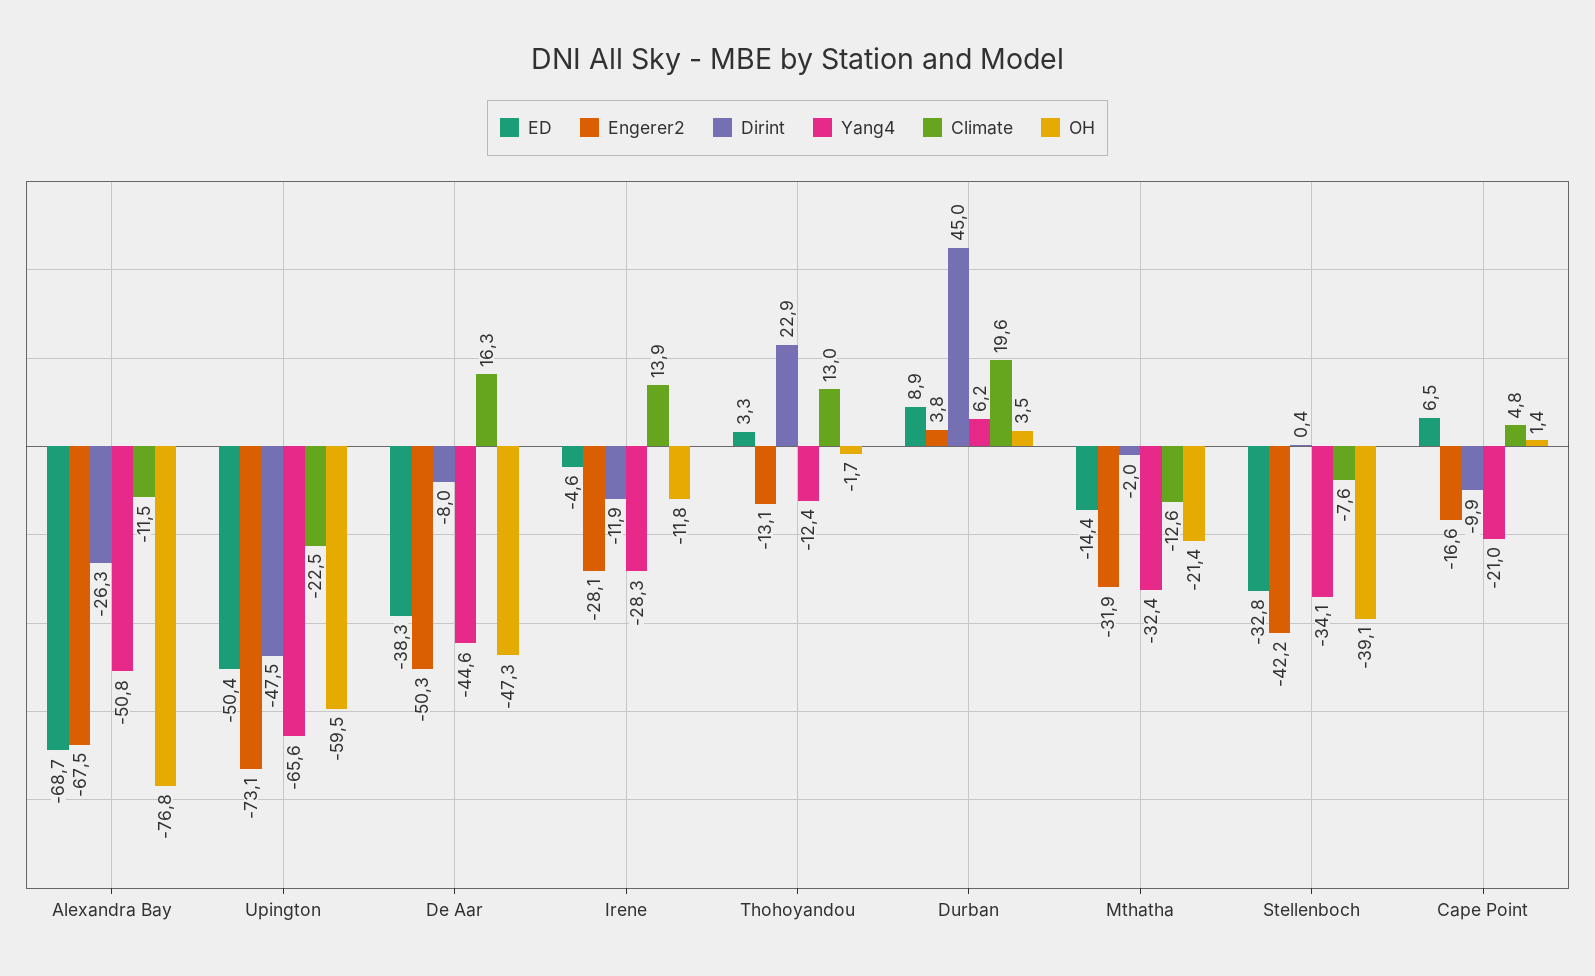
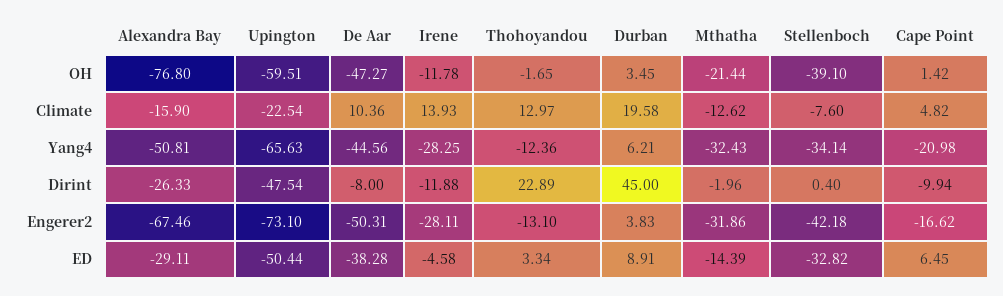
ED, Alexandra Bay: -68.7 -> -29.11
Climate, Alexandra Bay: -11.5 -> -15.9
Climate, De Aar: 16.3 -> 10.36

